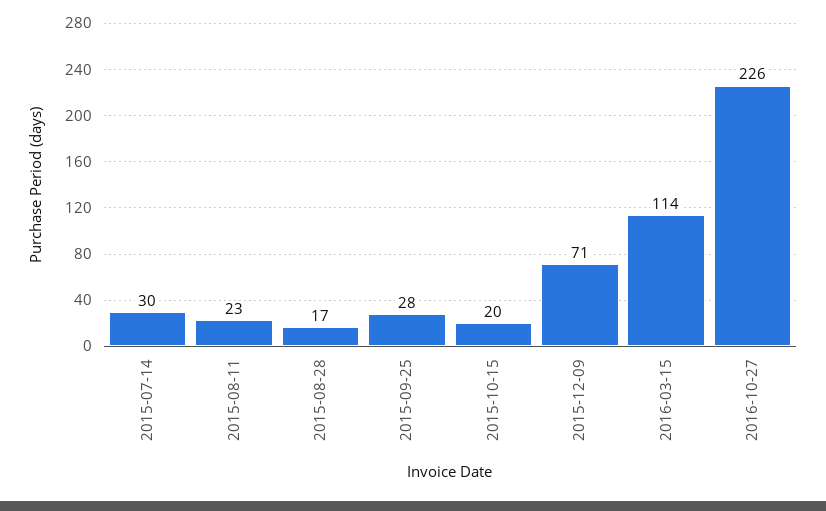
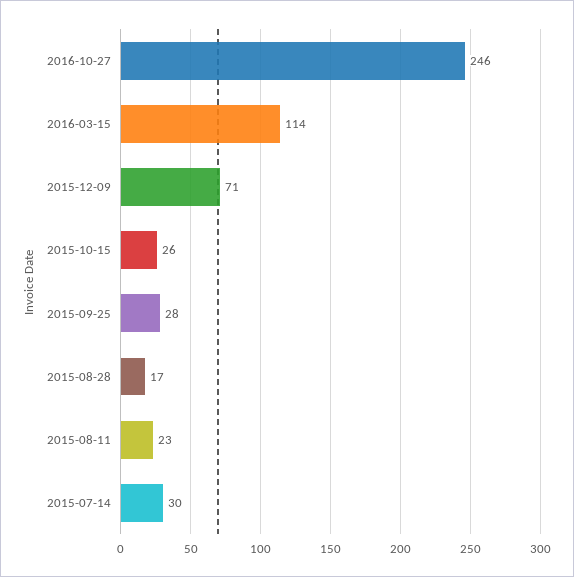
2015-10-15: 20 -> 26
2016-10-27: 226 -> 246

